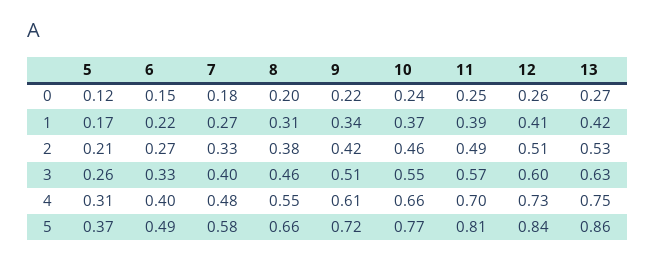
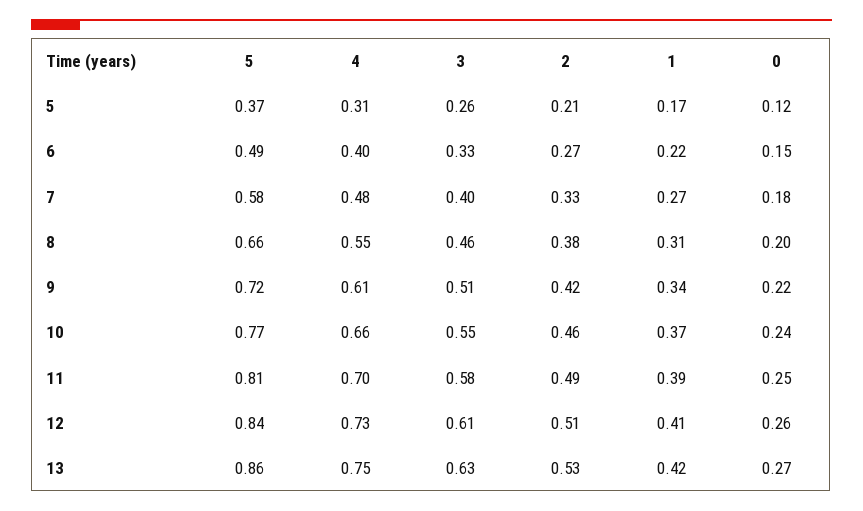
11, 3: 0.57 -> 0.58
12, 3: 0.6 -> 0.61

